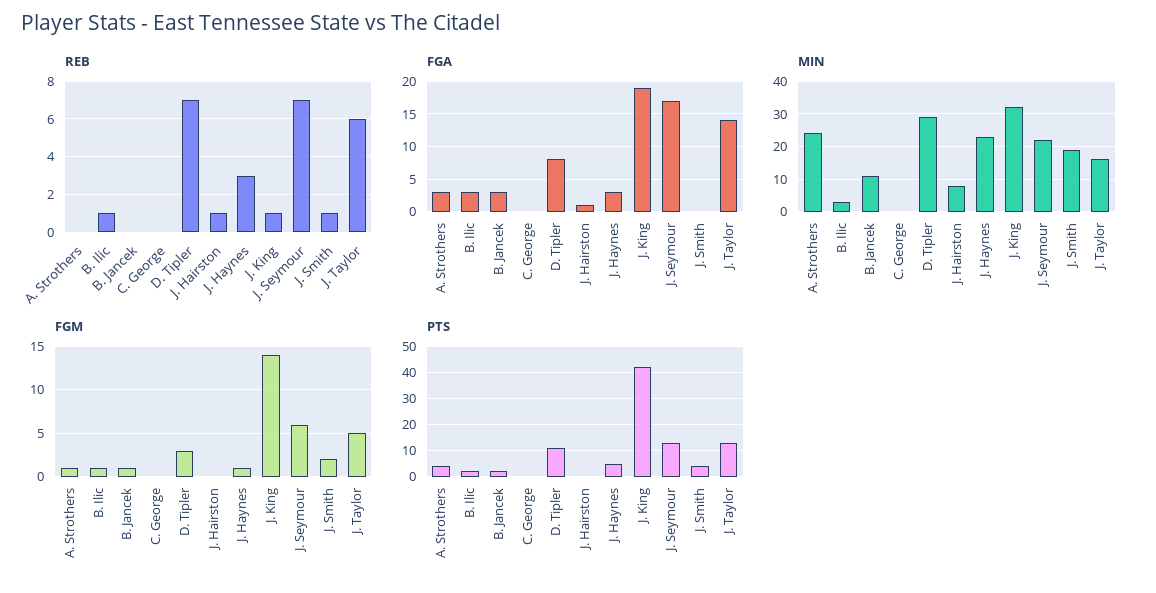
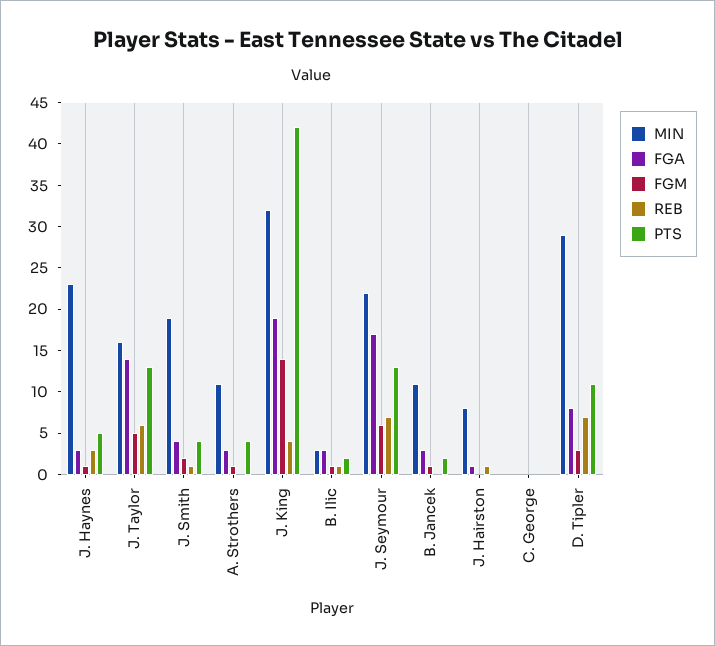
REB, J. King: 1 -> 4
FGA, J. Smith: 0 -> 4
MIN, A. Strothers: 25 -> 11

